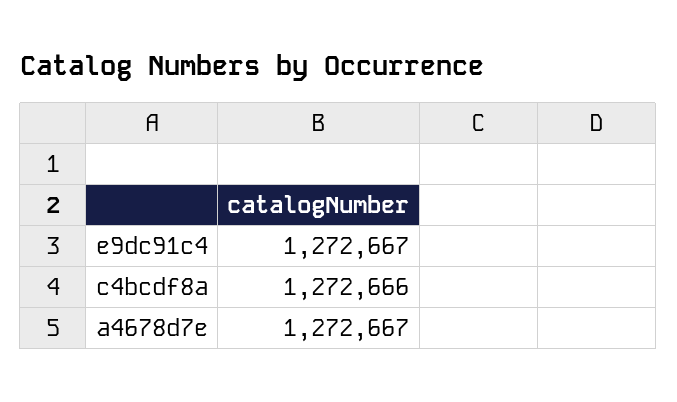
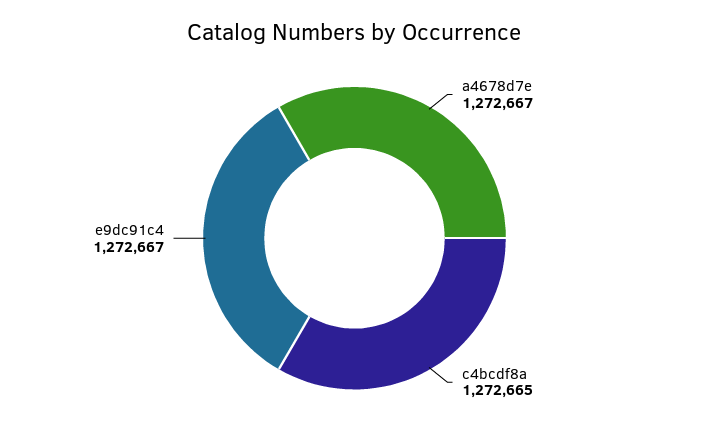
c4bcdf8a: 1272666 -> 1272665

